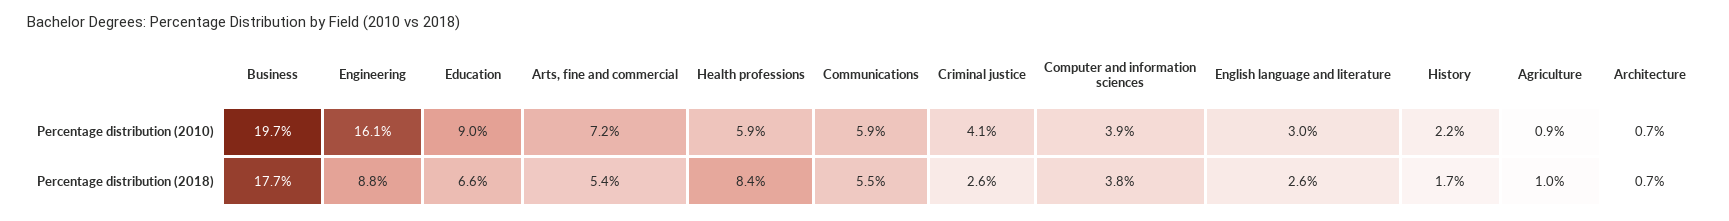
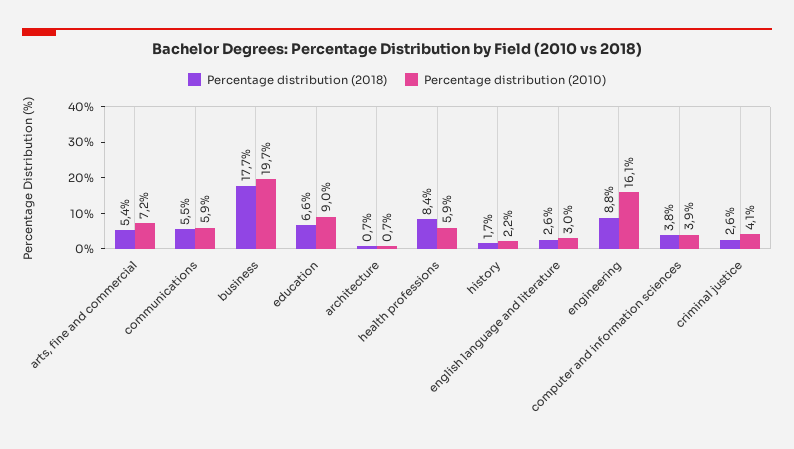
Percentage distribution (2010), Agriculture: 0.9 -> none
Percentage distribution (2018), Agriculture: 1 -> none

